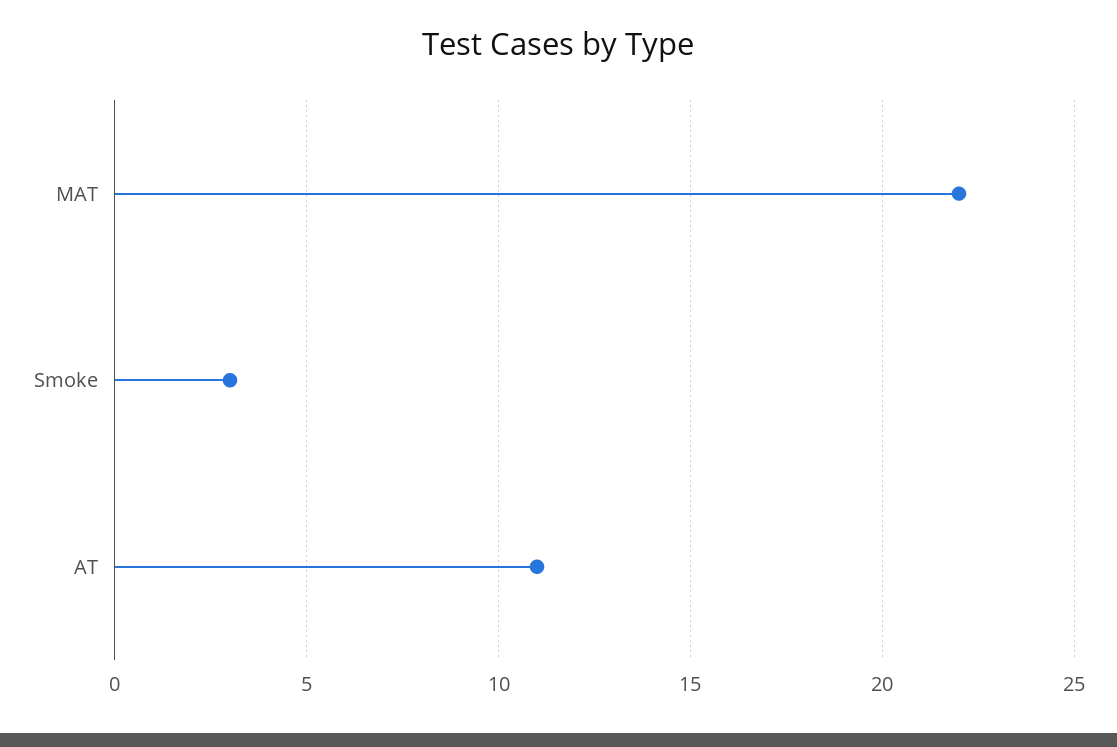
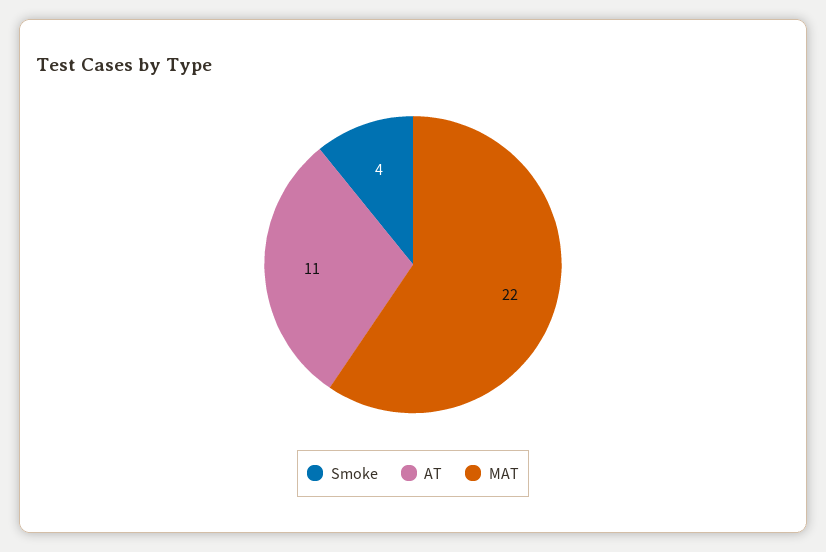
Smoke: 3 -> 4

